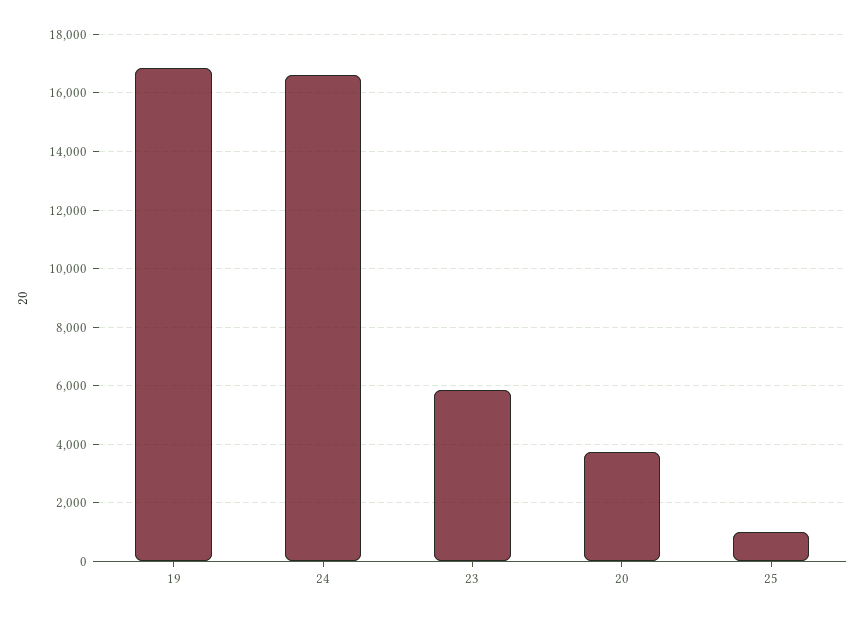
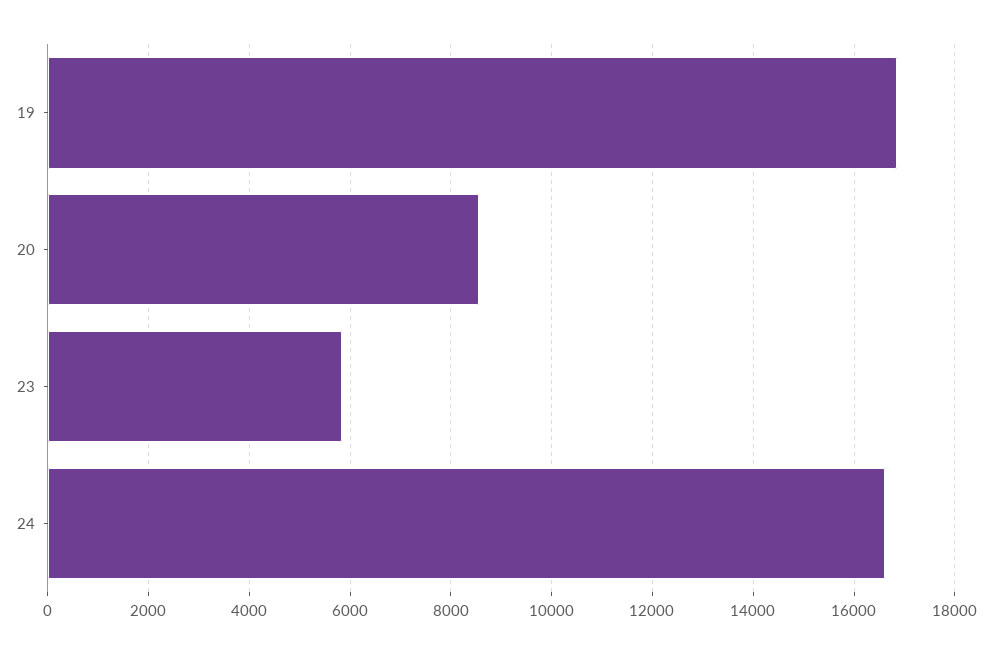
20: 3750 -> 8600
25: 1000 -> none

